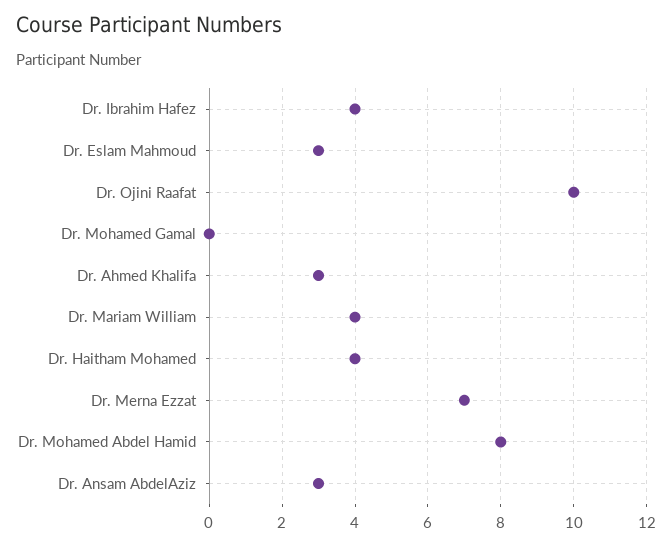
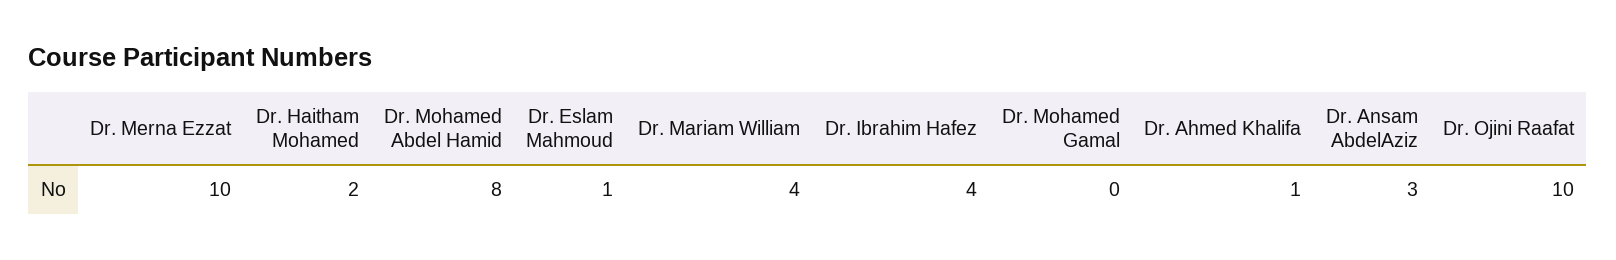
Dr. Eslam Mahmoud: 3 -> 1
Dr. Ahmed Khalifa: 3 -> 1
Dr. Haitham Mohamed: 4 -> 2
Dr. Merna Ezzat: 7 -> 10

